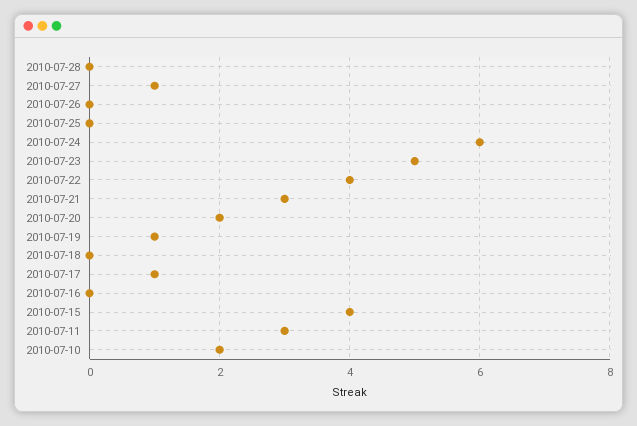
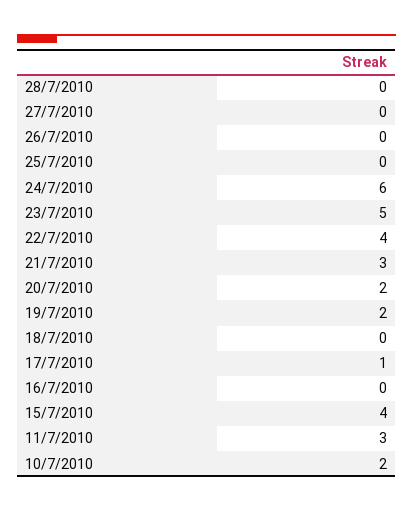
2010-07-27: 1 -> 0
2010-07-19: 1 -> 2

